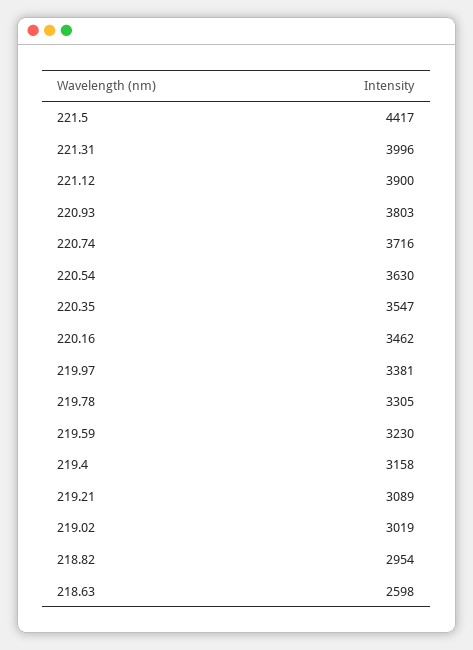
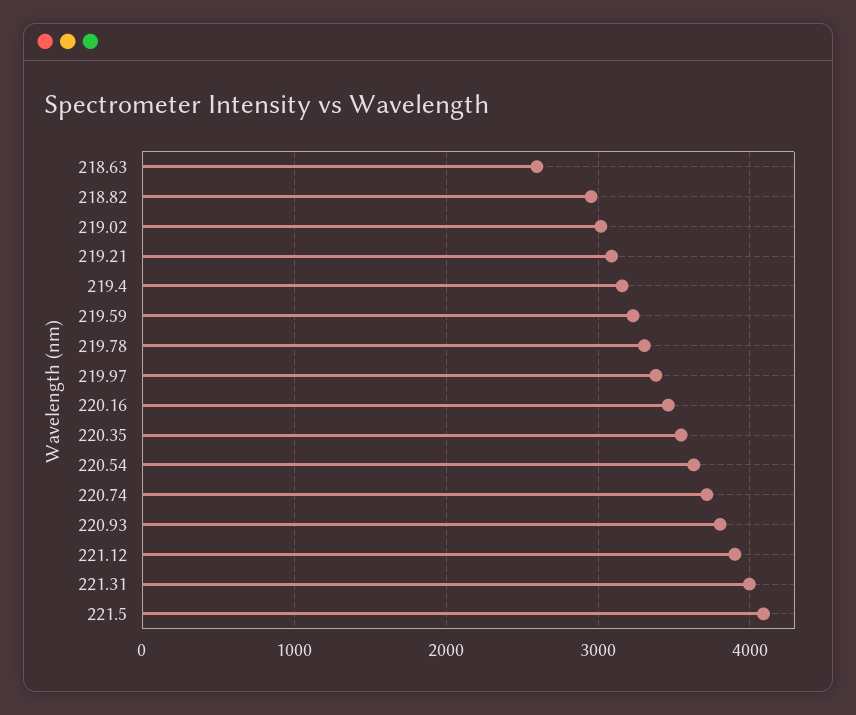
221.5: 4417 -> 4100

